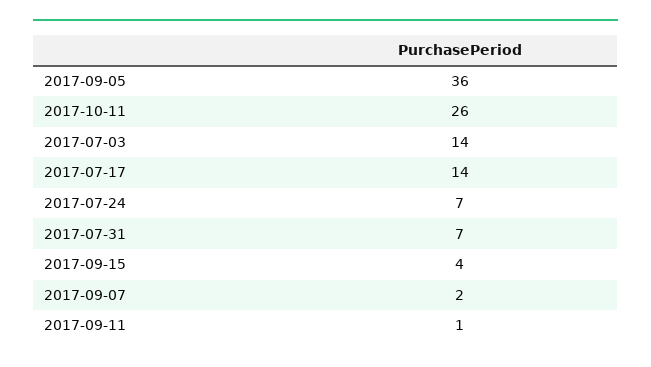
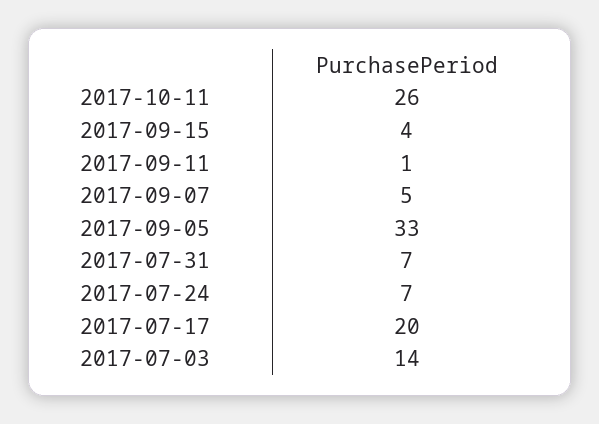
2017-09-05: 36 -> 33
2017-07-17: 14 -> 20
2017-09-07: 2 -> 5

